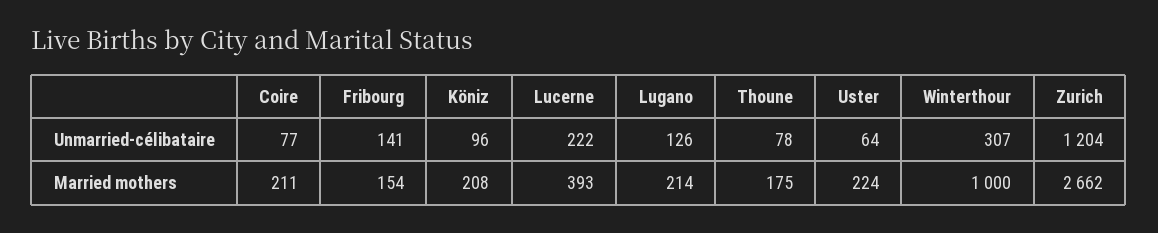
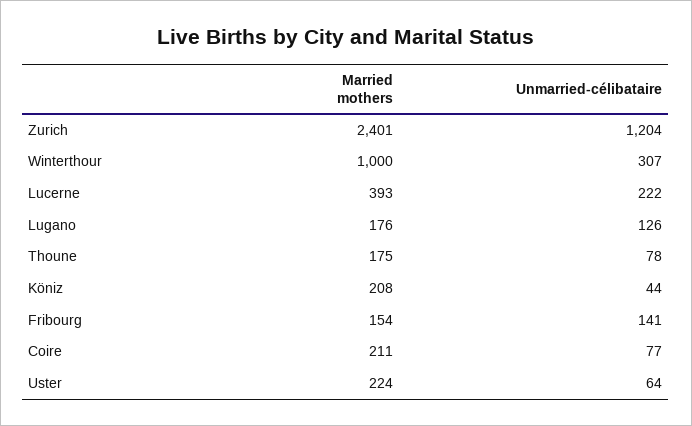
Köniz, Unmarried-célibataire: 96 -> 44
Lugano, Married mothers: 214 -> 176
Zurich, Married mothers: 2662 -> 2401

